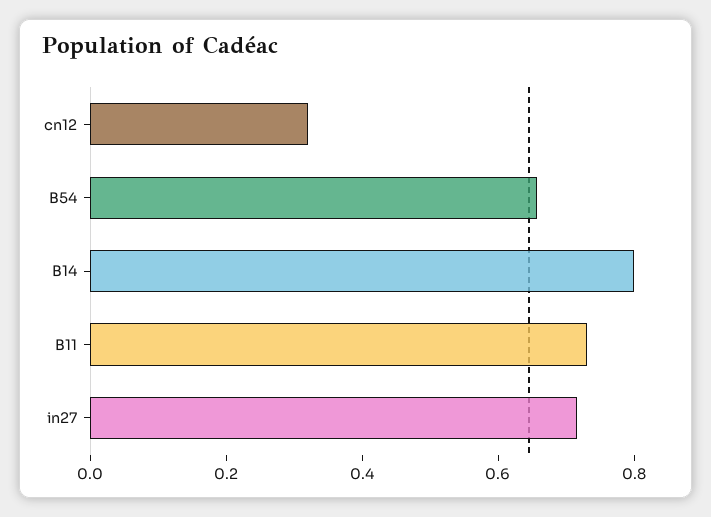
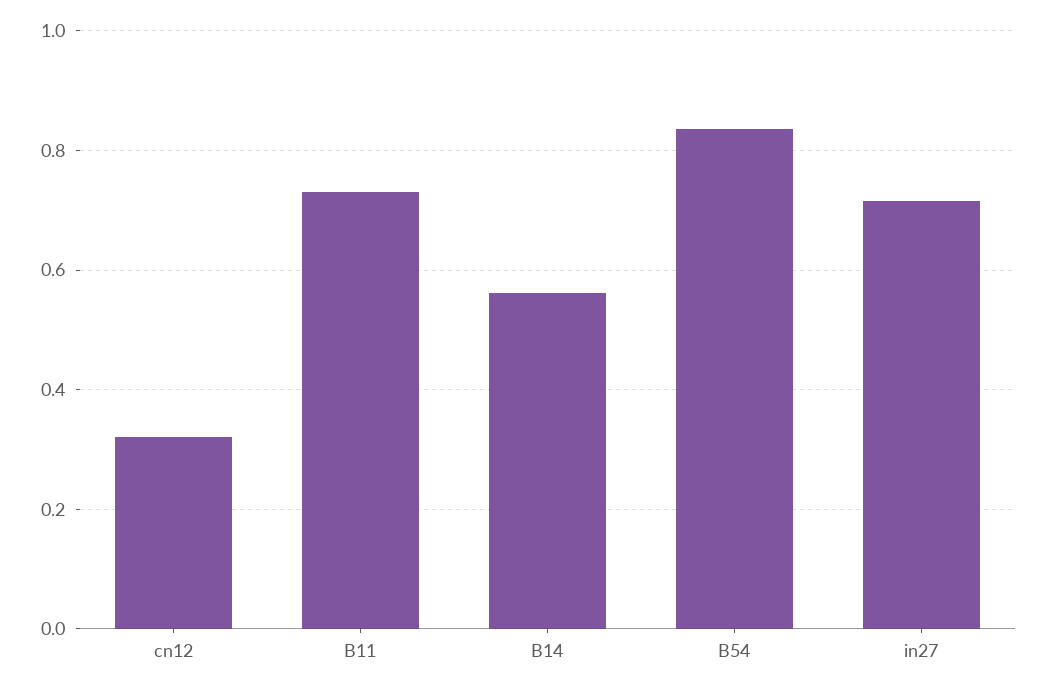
B54: 0.65 -> 0.84
B14: 0.8 -> 0.56

